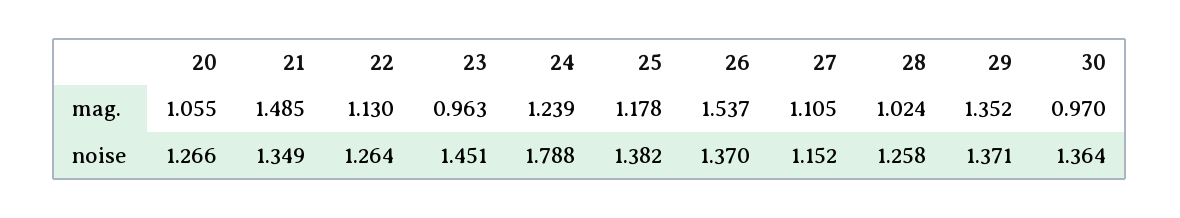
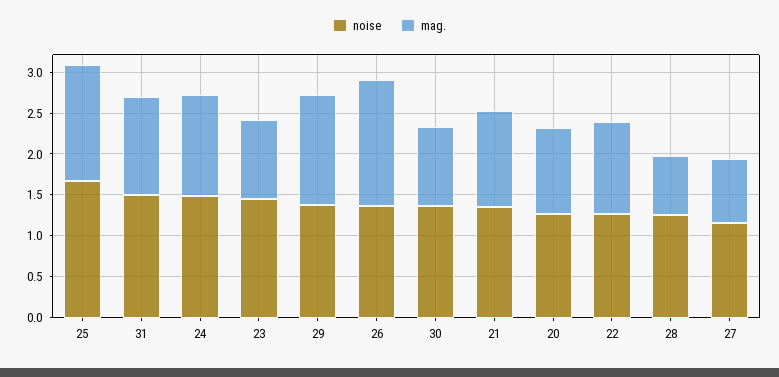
mag., 21: 1.485 -> 1.2
mag., 25: 1.178 -> 1.4
mag., 27: 1.105 -> 0.8
mag., 28: 1.024 -> 0.7
noise, 24: 1.788 -> 1.5
noise, 25: 1.382 -> 1.7
noise, 31: none -> 1.5
mag., 31: none -> 1.2

